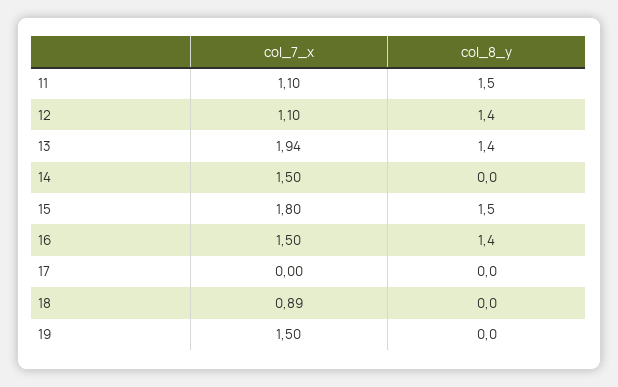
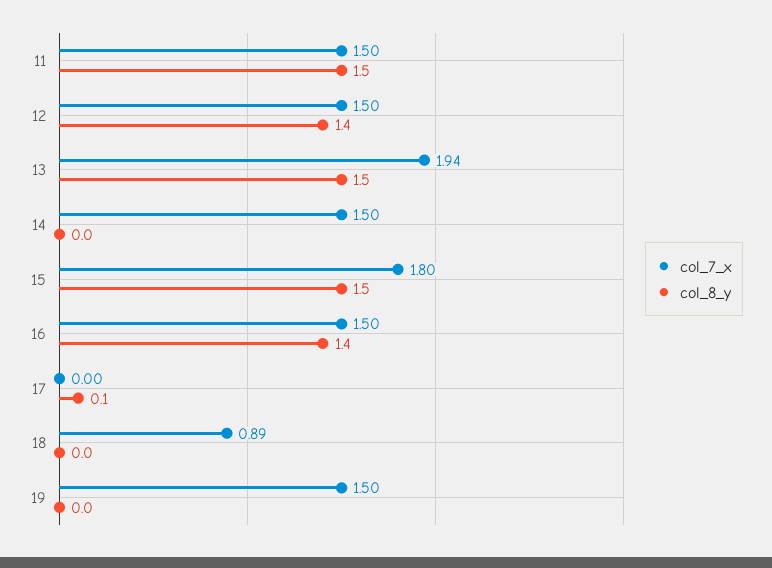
col_7_x, 11: 1.1 -> 1.5
col_7_x, 12: 1.1 -> 1.5
col_8_y, 13: 1.4 -> 1.5
col_8_y, 17: 0 -> 0.1

